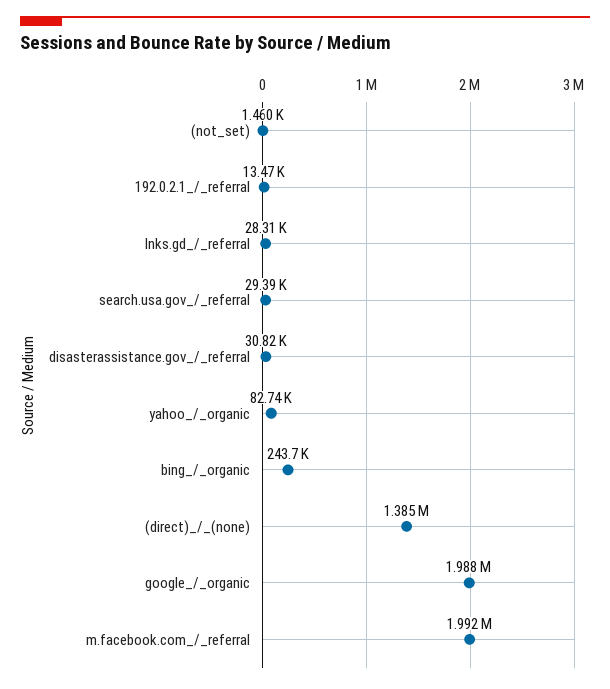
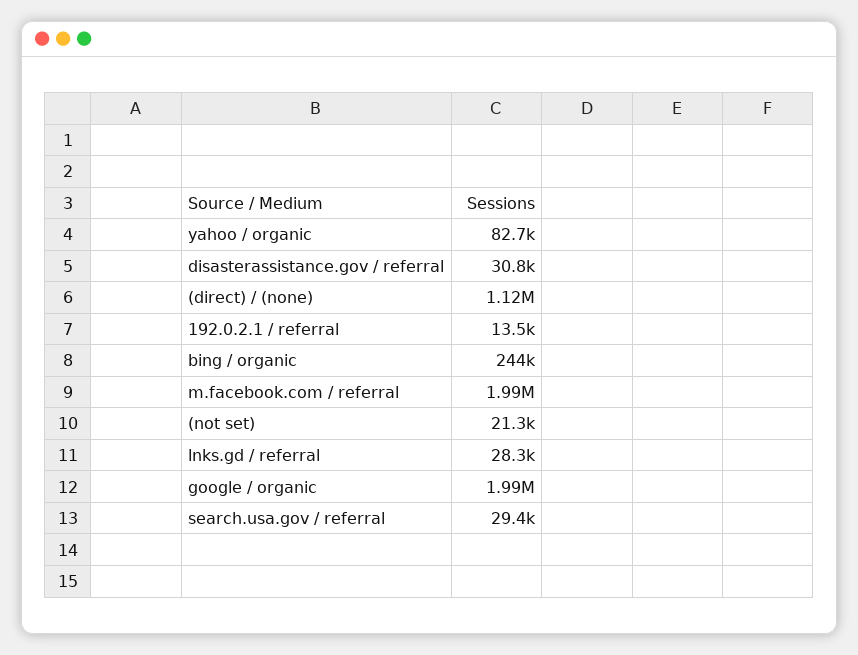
(not_set): 1460 -> 21300
(direct)_/_(none): 1385000 -> 1120000

